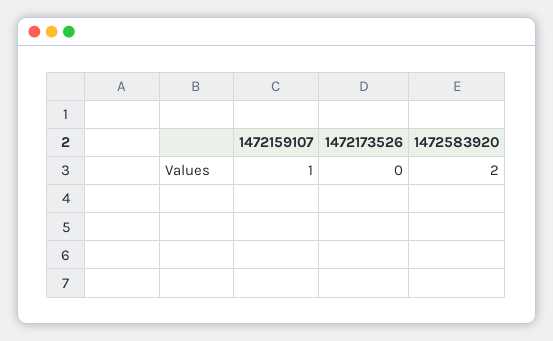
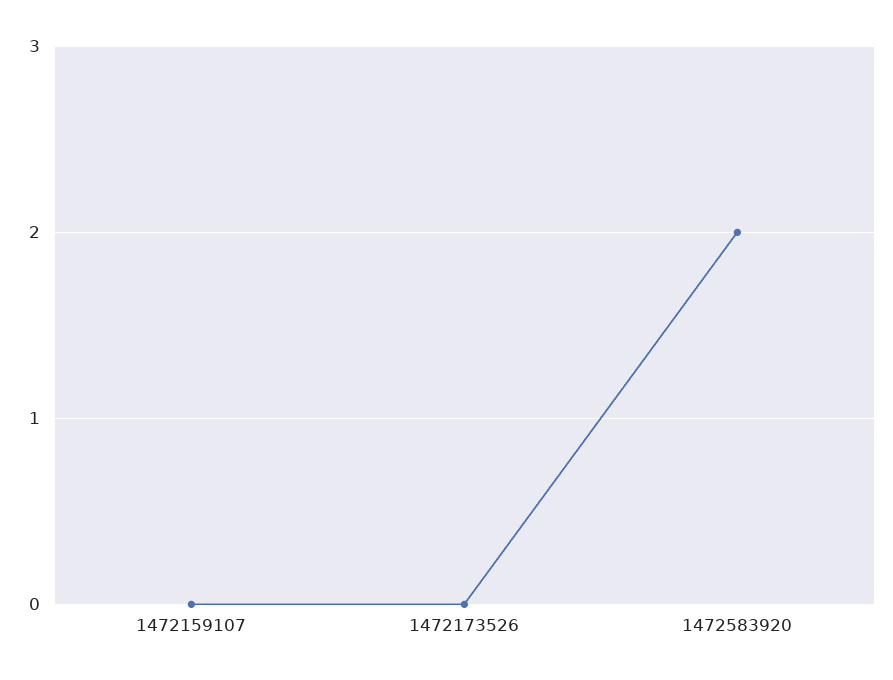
1472159107: 1 -> 0

